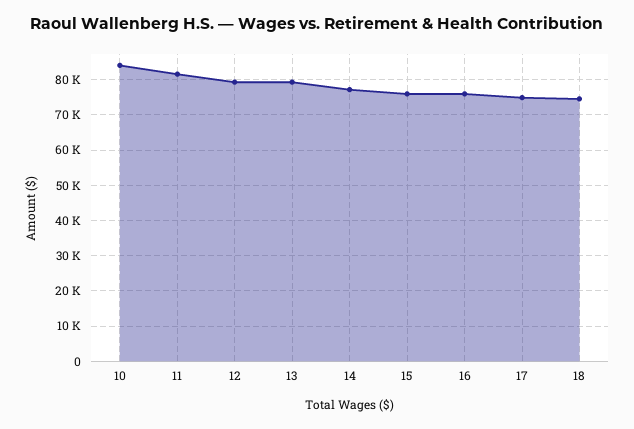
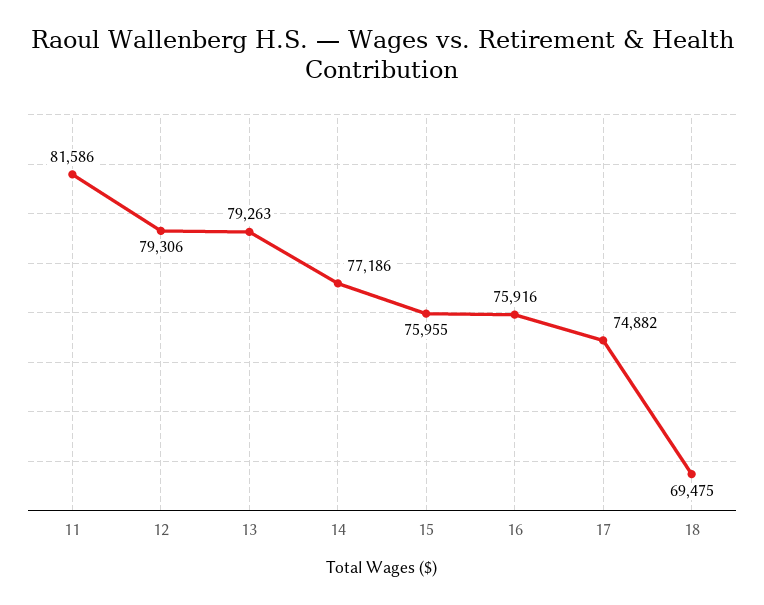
10: 84000 -> none
18: 74000 -> 69475

